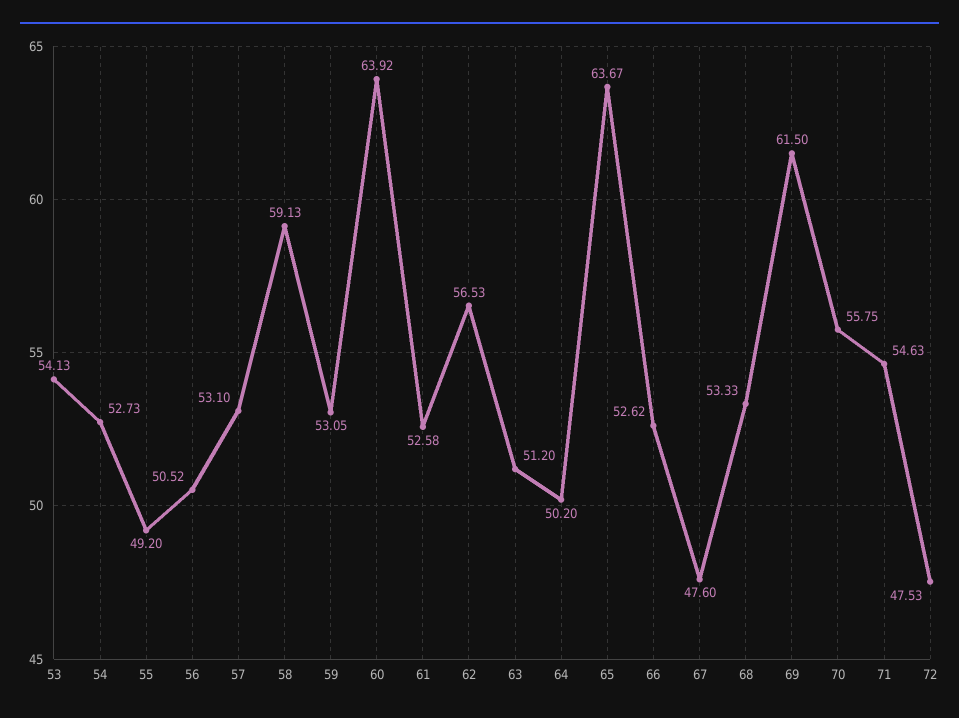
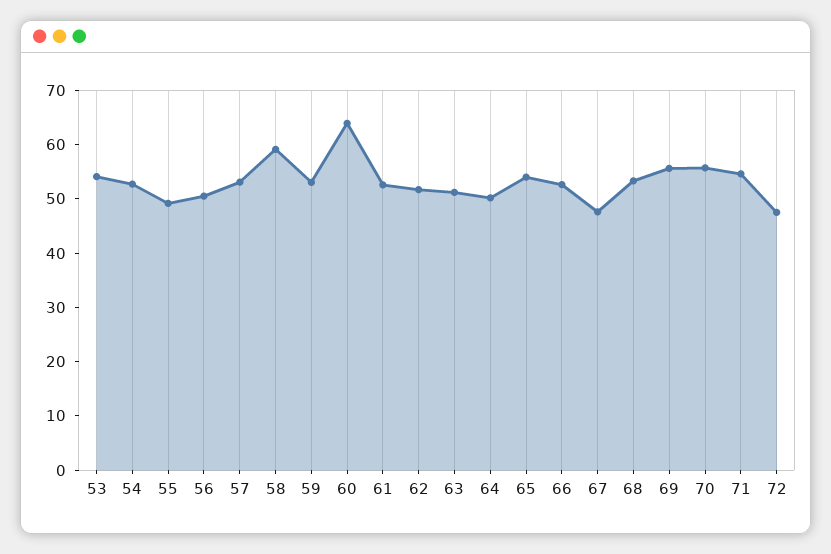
62: 56.53 -> 52
65: 63.67 -> 54
69: 61.5 -> 56

